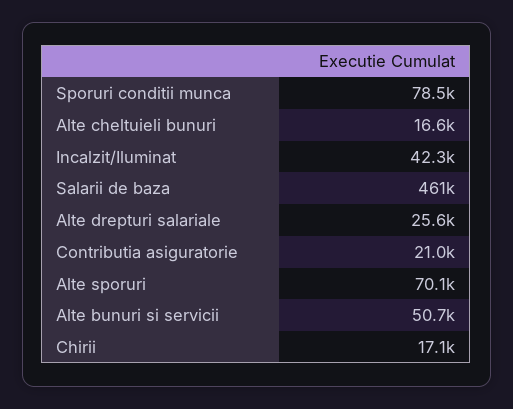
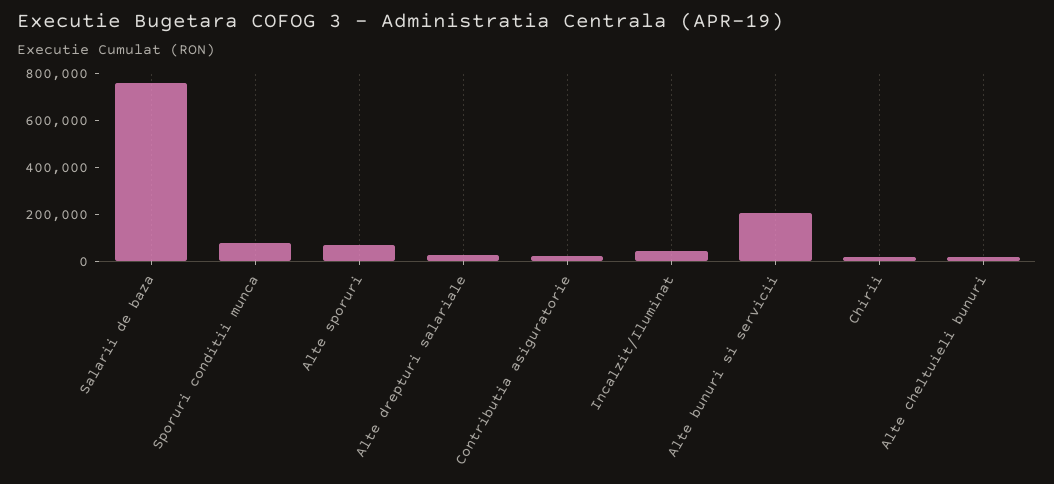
Salarii de baza: 461000 -> 750000
Alte bunuri si servicii: 50700 -> 200000

